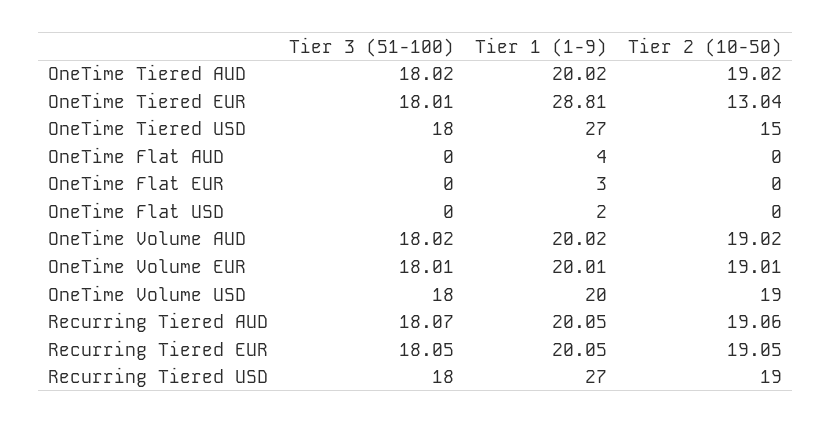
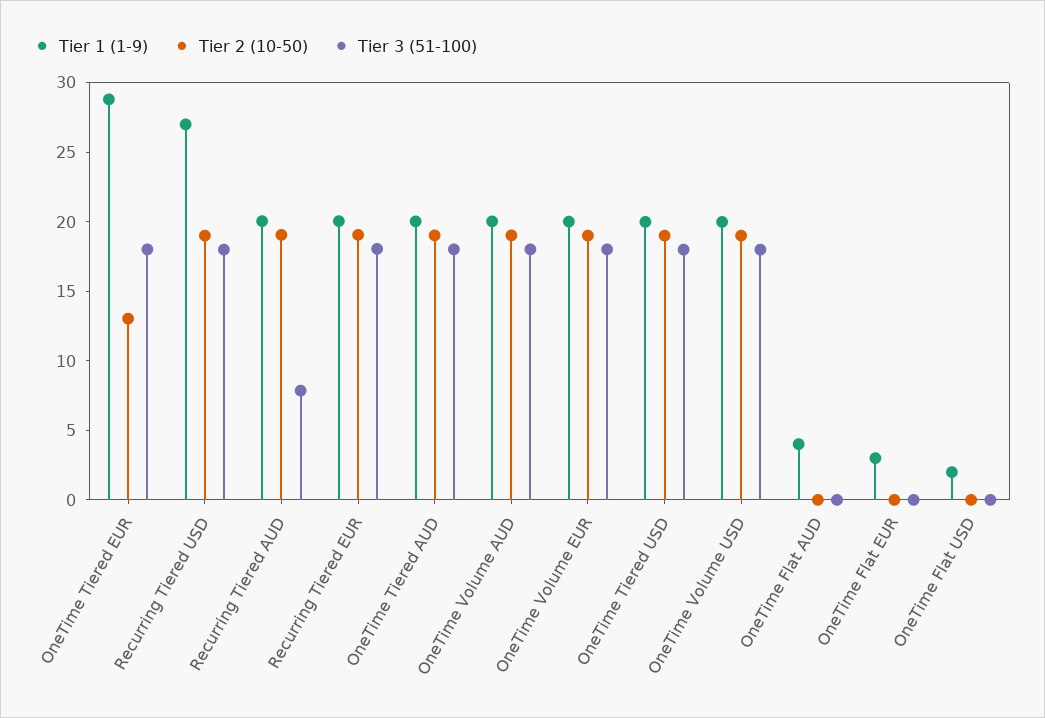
Tier 1 (1-9), OneTime Tiered USD: 27 -> 20
Tier 2 (10-50), OneTime Tiered USD: 15 -> 19
Tier 3 (51-100), Recurring Tiered AUD: 18.07 -> 8

